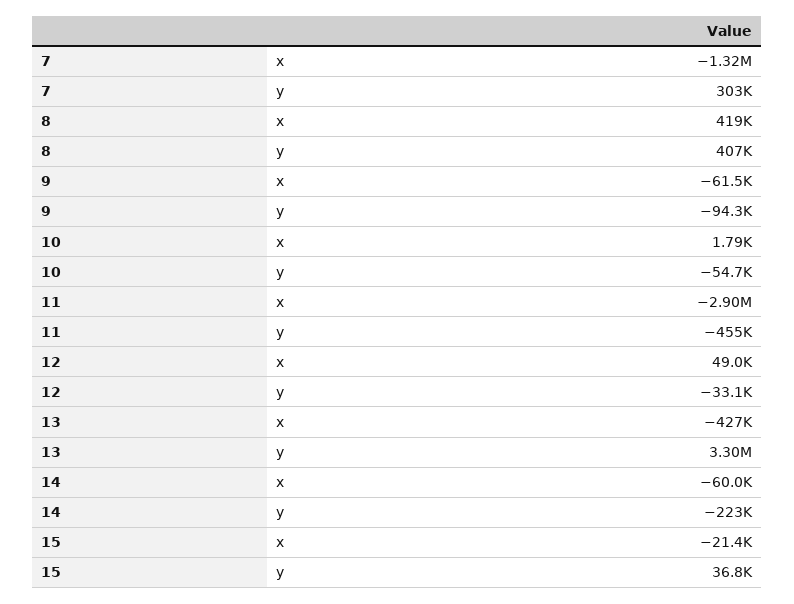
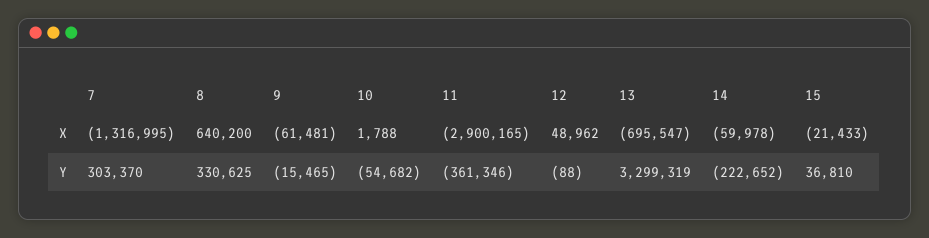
8, x: 419000 -> 640200
8, y: 407000 -> 330625
9, y: -94300 -> -15465
11, y: -455000 -> -361346
12, y: -33100 -> -88
13, x: -427000 -> -695547

